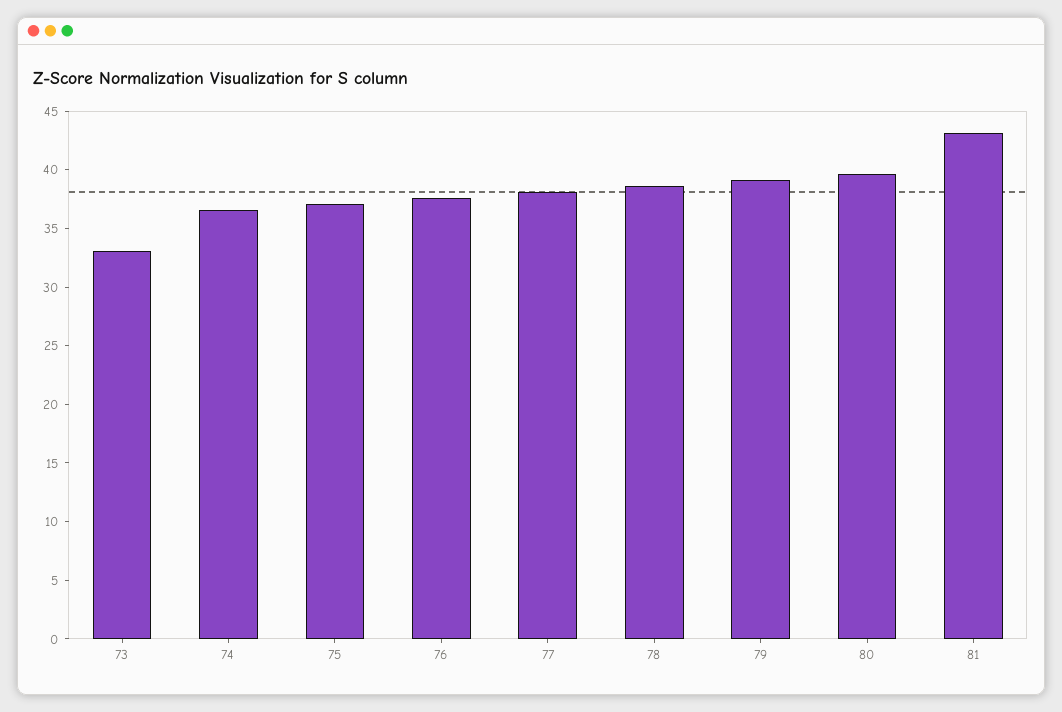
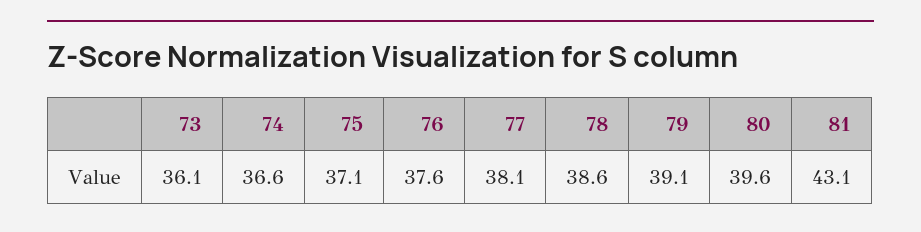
73: 33 -> 36.1

